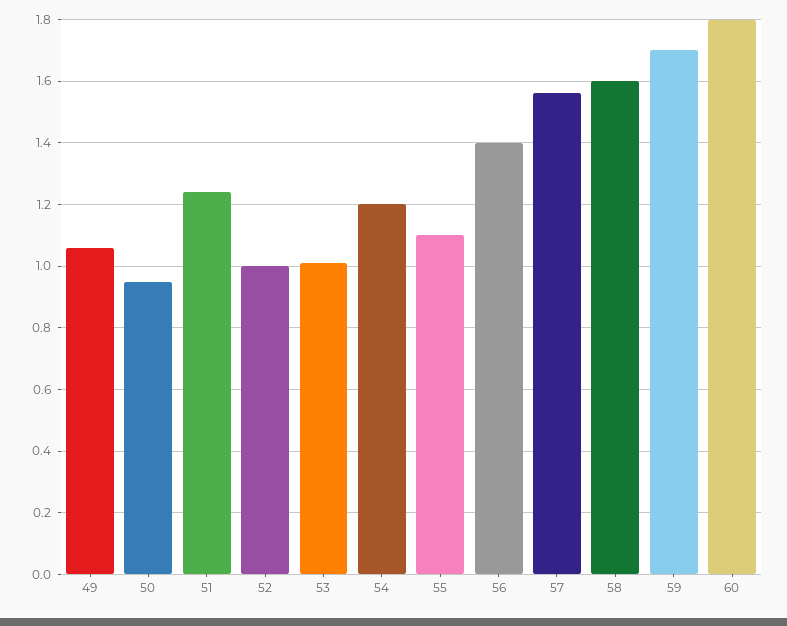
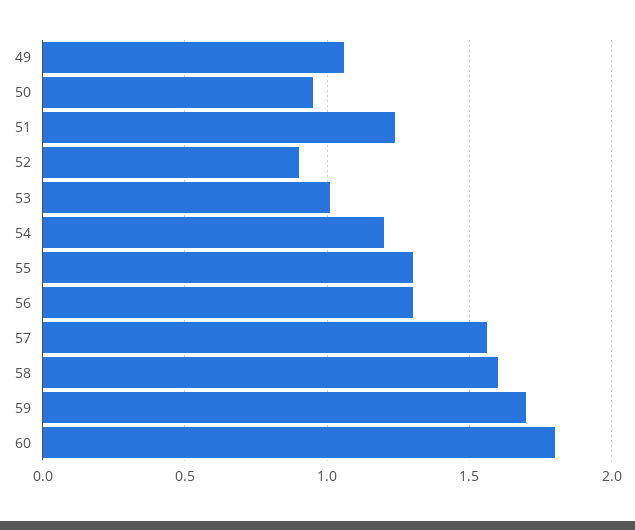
52: 1 -> 0.9
55: 1.1 -> 1.3
56: 1.4 -> 1.3

